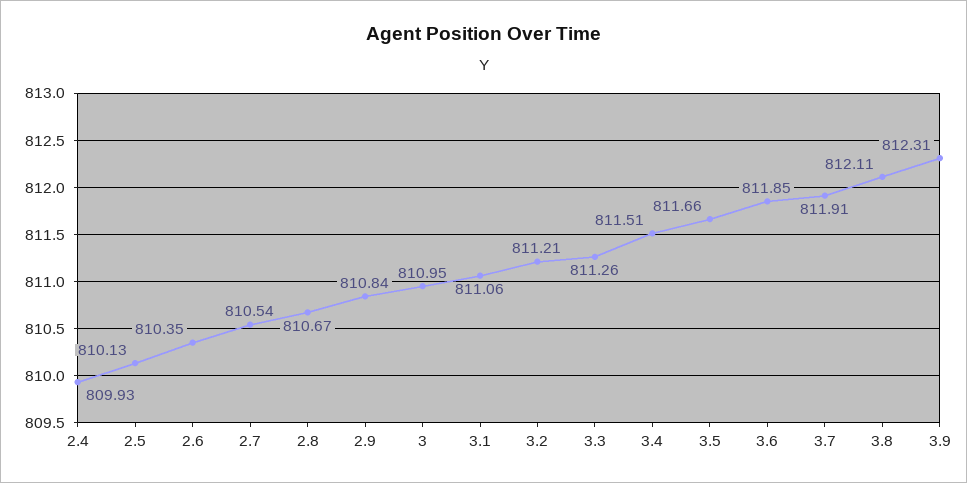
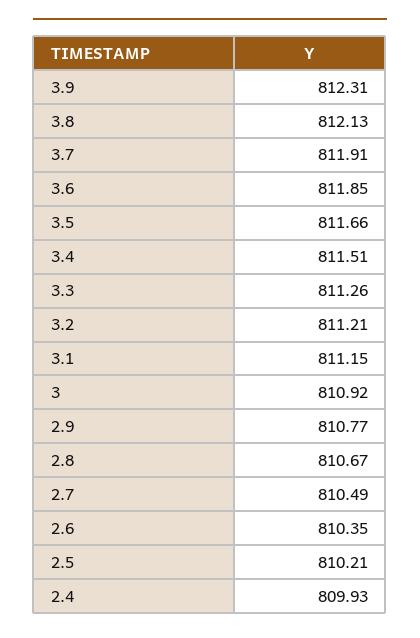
2.5: 810.13 -> 810.21
2.7: 810.54 -> 810.49
2.9: 810.84 -> 810.77
3: 810.95 -> 810.92
3.1: 811.06 -> 811.15
3.8: 812.11 -> 812.13

